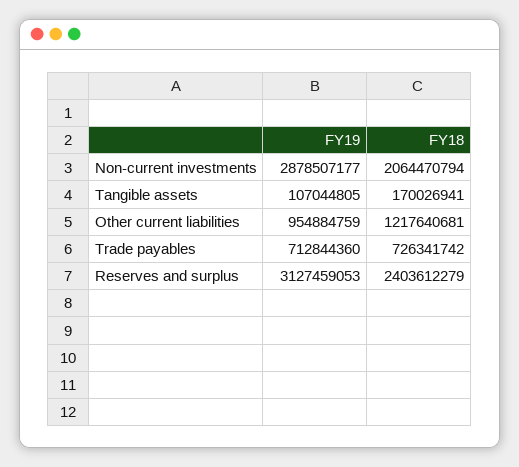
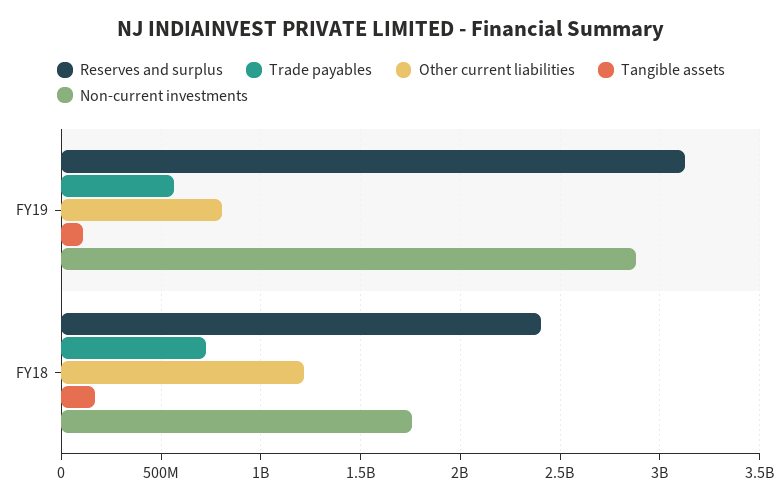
Non-current investments, FY18: 2064470794 -> 1750000000
Other current liabilities, FY19: 954884759 -> 800000000
Trade payables, FY19: 712844360 -> 550000000

